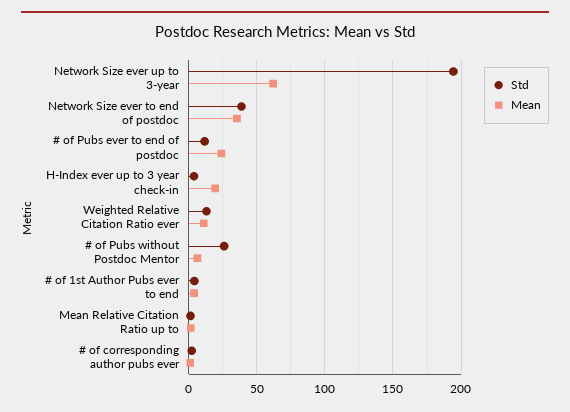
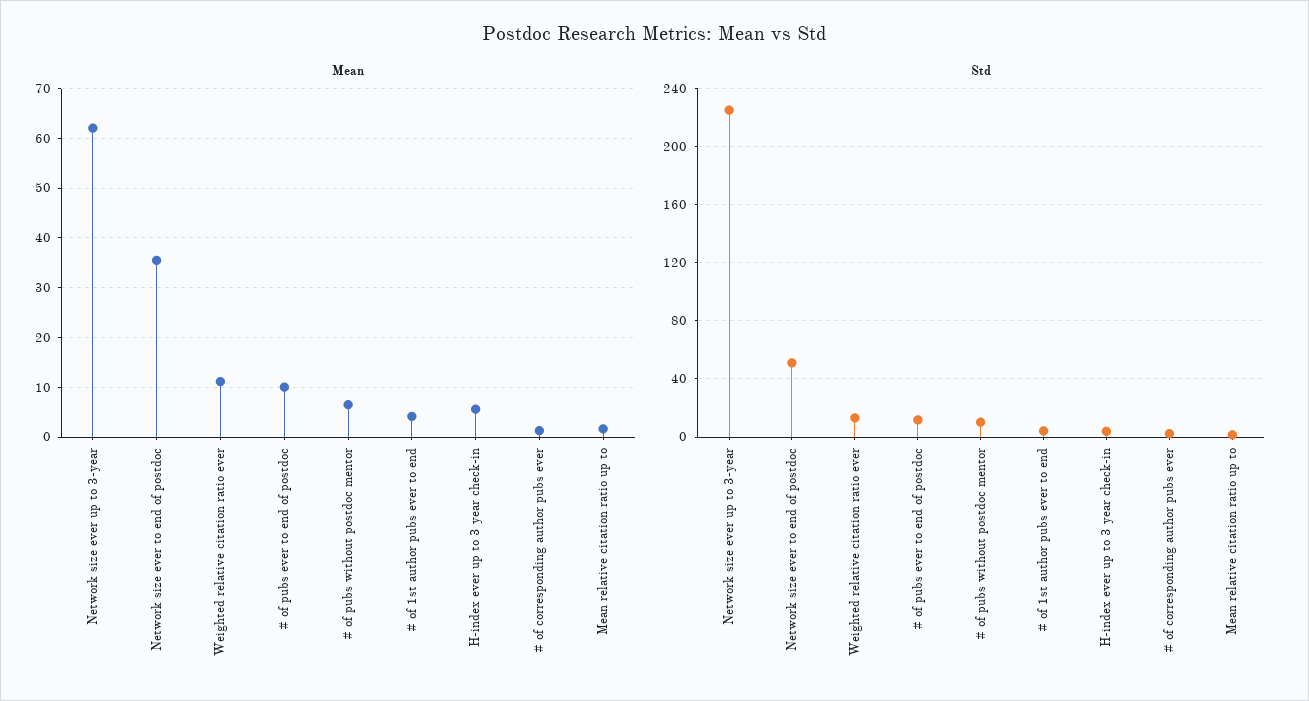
Std, Network Size ever up to 3-year: 195 -> 225
Std, Network Size ever to end of postdoc: 40 -> 50
Mean, # of Pubs ever to end of postdoc: 25 -> 10
Mean, H-Index ever up to 3 year check-in: 20 -> 6
Std, # of Pubs without Postdoc Mentor: 25 -> 10

